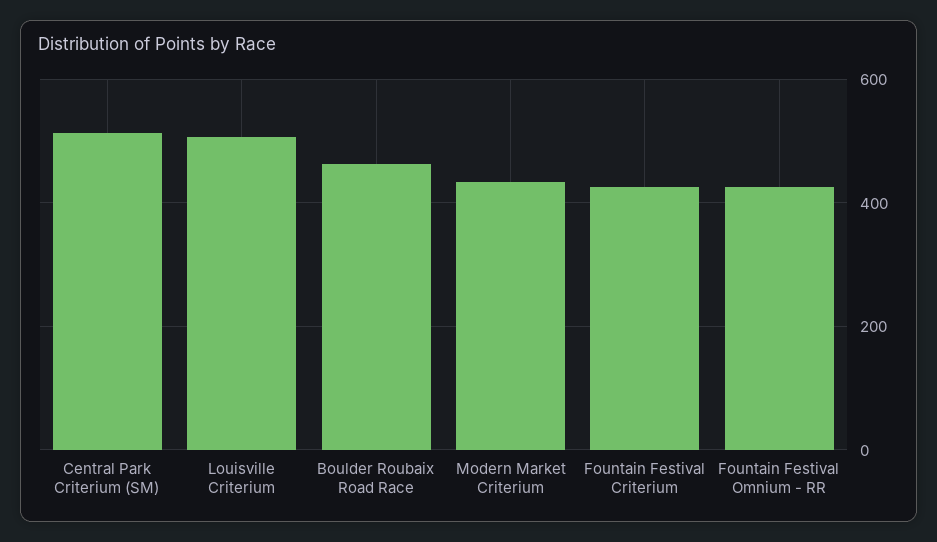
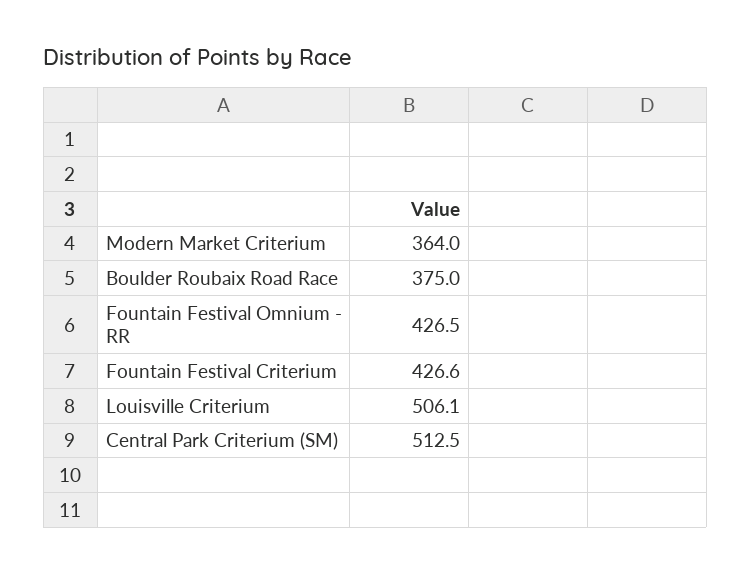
Boulder Roubaix Road Race: 460 -> 375
Modern Market Criterium: 440 -> 364

